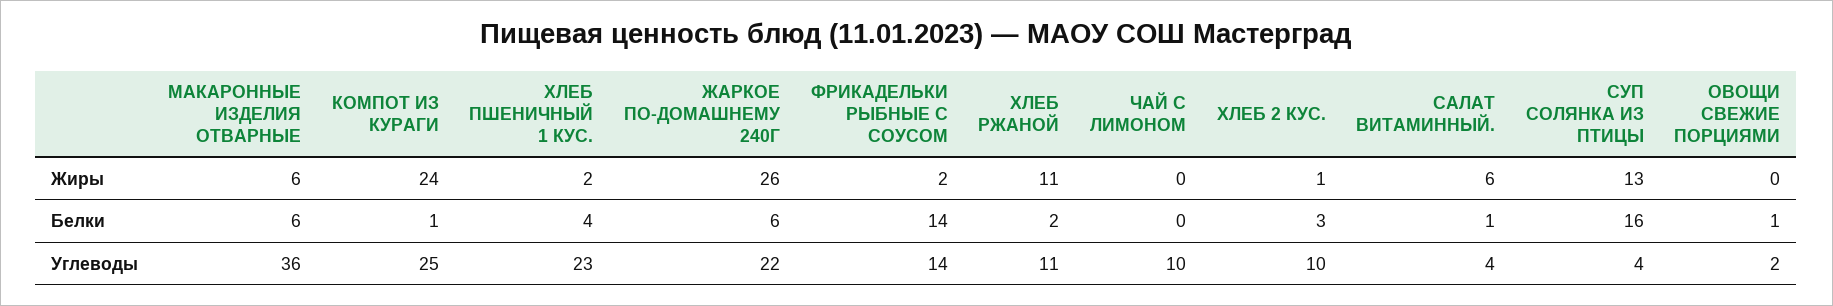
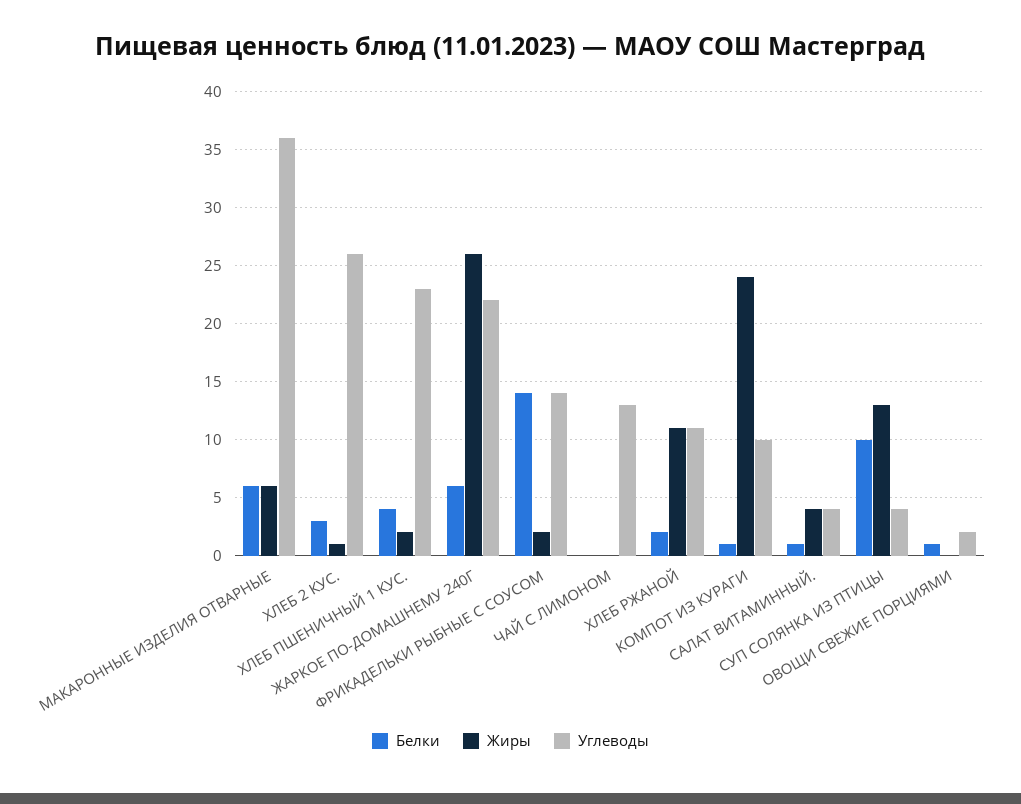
Жиры, САЛАТ ВИТАМИННЫЙ.: 6 -> 4
Белки, СУП СОЛЯНКА ИЗ ПТИЦЫ: 16 -> 10
Углеводы, КОМПОТ ИЗ КУРАГИ: 25 -> 10
Углеводы, ЧАЙ С ЛИМОНОМ: 10 -> 13
Углеводы, ХЛЕБ 2 КУС.: 10 -> 26

